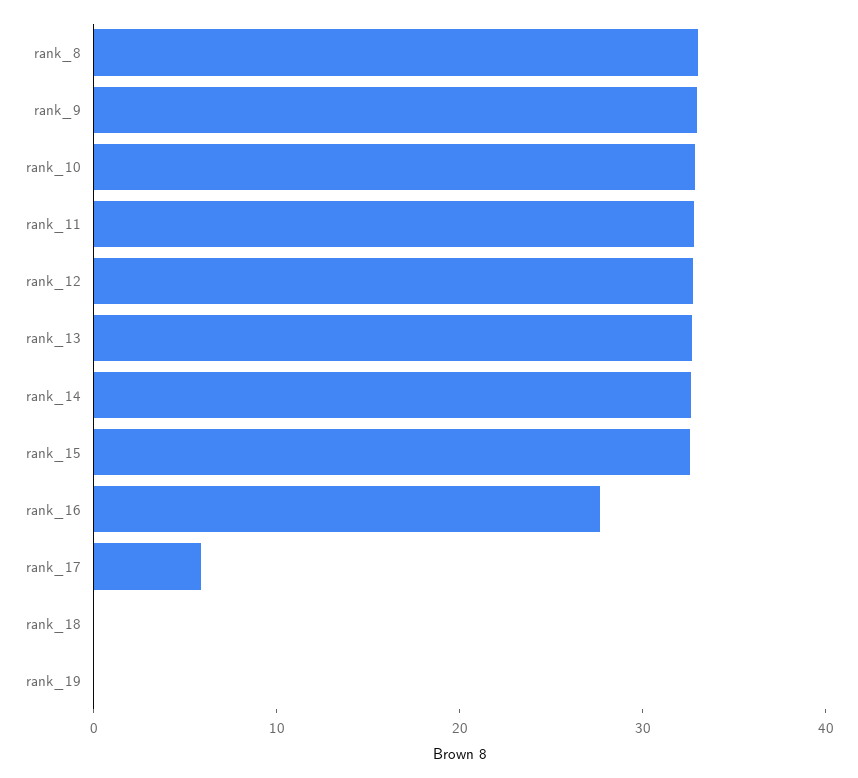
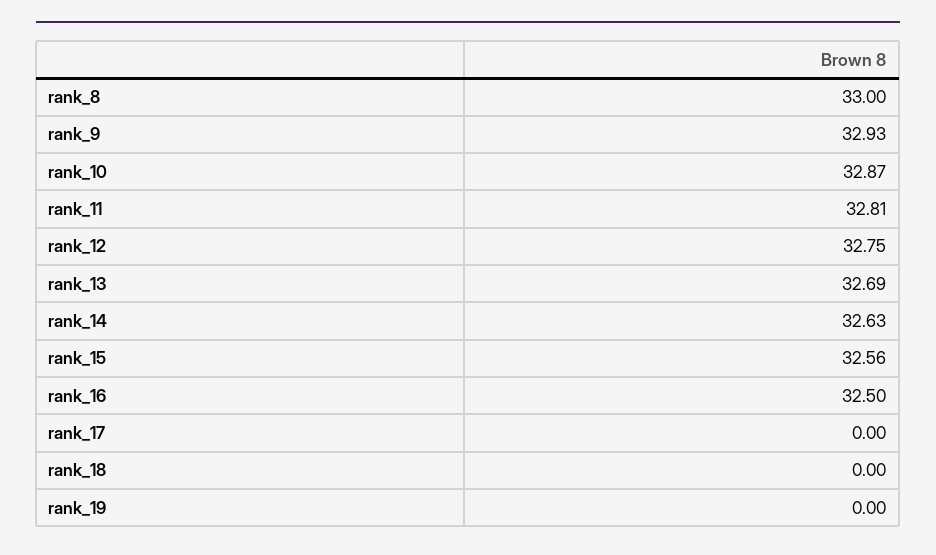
rank_16: 28 -> 32.5
rank_17: 6 -> 0

